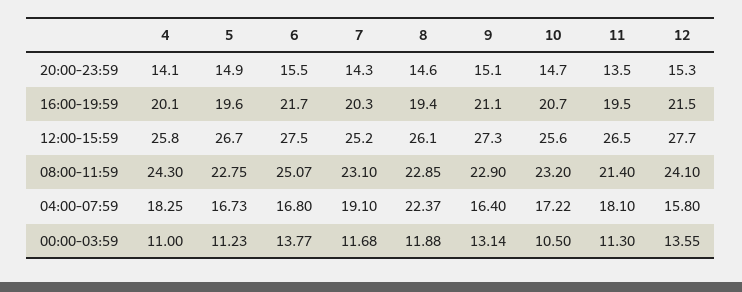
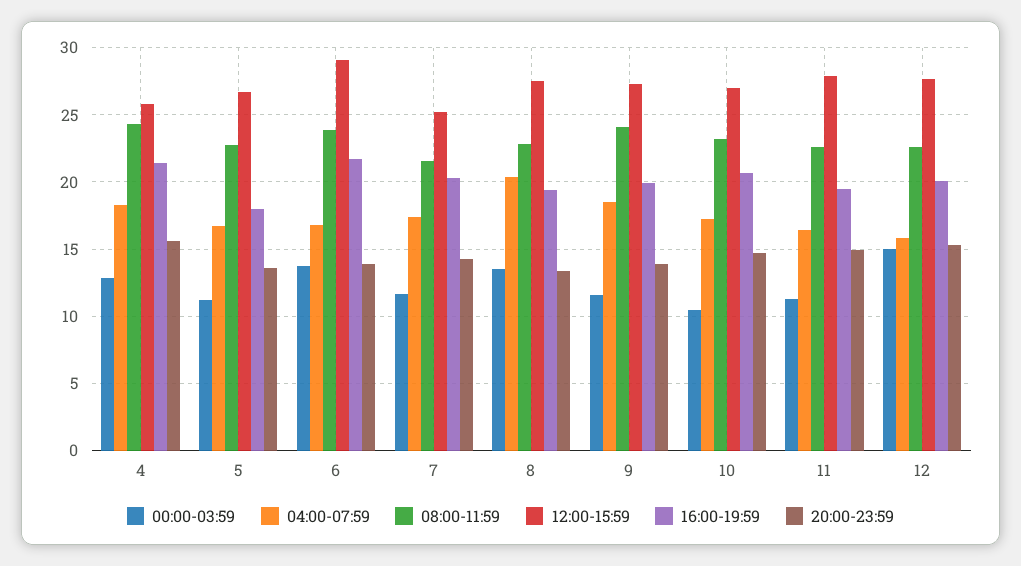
20:00-23:59, 4: 14.1 -> 15.5
20:00-23:59, 5: 14.9 -> 13.5
20:00-23:59, 6: 15.5 -> 14
20:00-23:59, 8: 14.6 -> 13.5
20:00-23:59, 9: 15.1 -> 14
20:00-23:59, 11: 13.5 -> 15
16:00-19:59, 4: 20.1 -> 21.5
16:00-19:59, 5: 19.6 -> 18
16:00-19:59, 9: 21.1 -> 20
16:00-19:59, 12: 21.5 -> 20
12:00-15:59, 6: 27.5 -> 29
12:00-15:59, 8: 26.1 -> 27.5
12:00-15:59, 10: 25.6 -> 27
12:00-15:59, 11: 26.5 -> 28
08:00-11:59, 6: 25.07 -> 24
08:00-11:59, 7: 23.1 -> 21.5
08:00-11:59, 9: 22.9 -> 24
08:00-11:59, 11: 21.4 -> 22.5
08:00-11:59, 12: 24.1 -> 22.5
04:00-07:59, 7: 19.1 -> 17.5
04:00-07:59, 8: 22.37 -> 20.5
04:00-07:59, 9: 16.4 -> 18.5
04:00-07:59, 11: 18.1 -> 16.5
00:00-03:59, 4: 11 -> 13
00:00-03:59, 8: 11.88 -> 13.5
00:00-03:59, 9: 13.14 -> 11.5
00:00-03:59, 12: 13.55 -> 15

